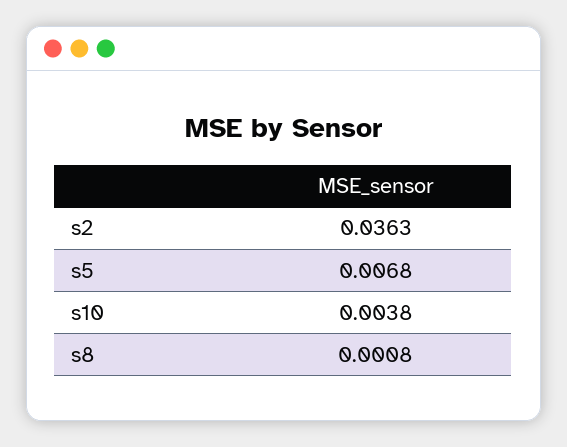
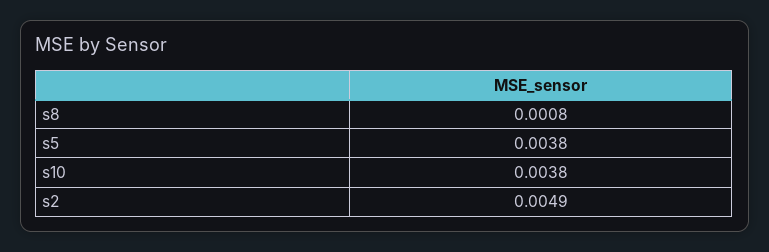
s2: 0.0363 -> 0.0049
s5: 0.0068 -> 0.0038

